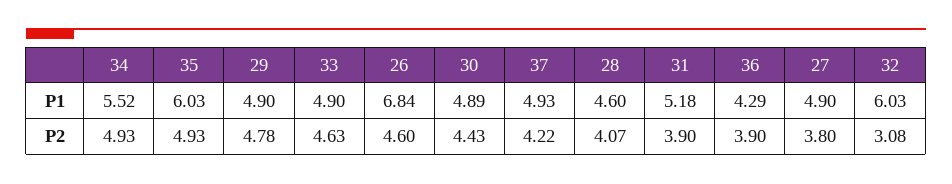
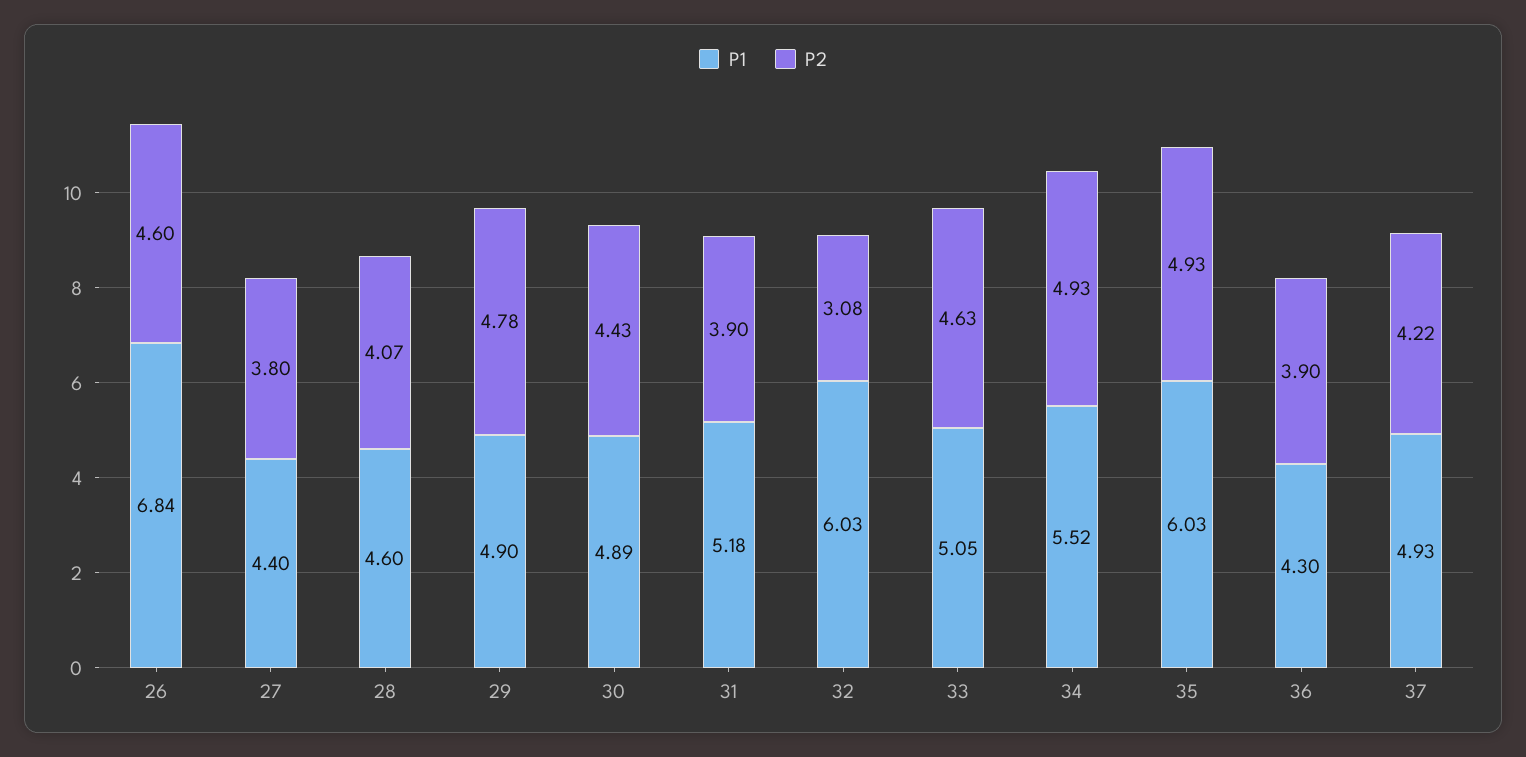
P1, 33: 4.9 -> 5.05
P1, 36: 4.29 -> 4.3
P1, 27: 4.9 -> 4.4

